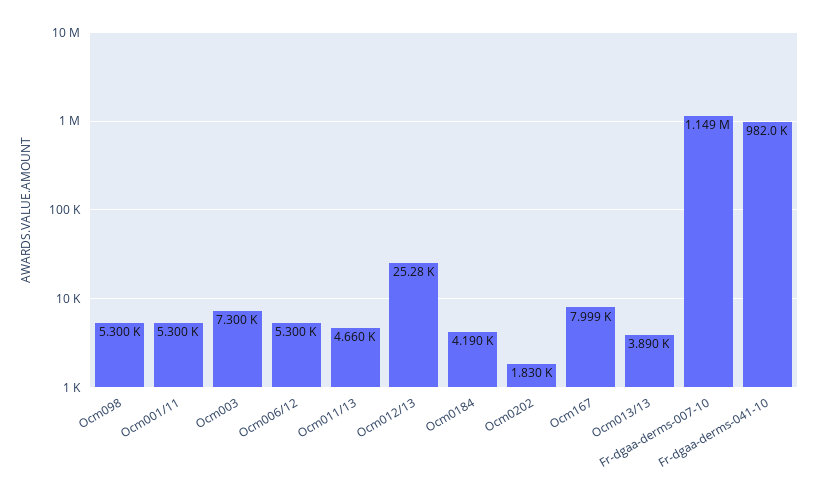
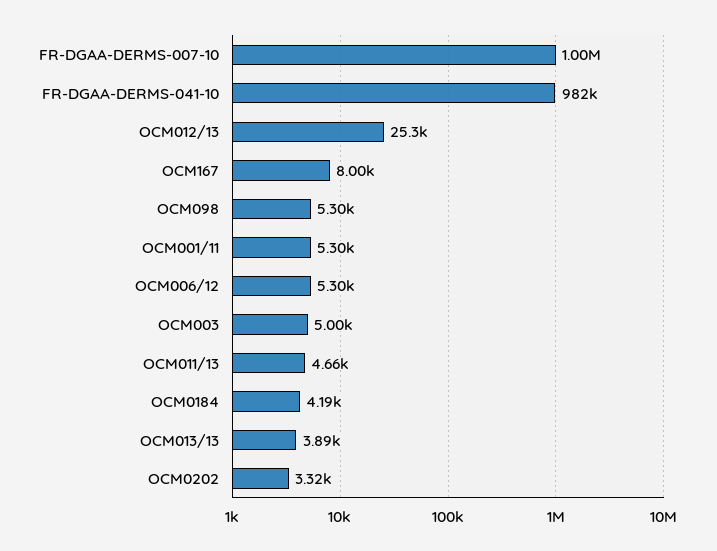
Ocm003: 7300 -> 5000
Ocm0202: 1830 -> 3320
Fr-dgaa-derms-007-10: 1149000 -> 1000000

